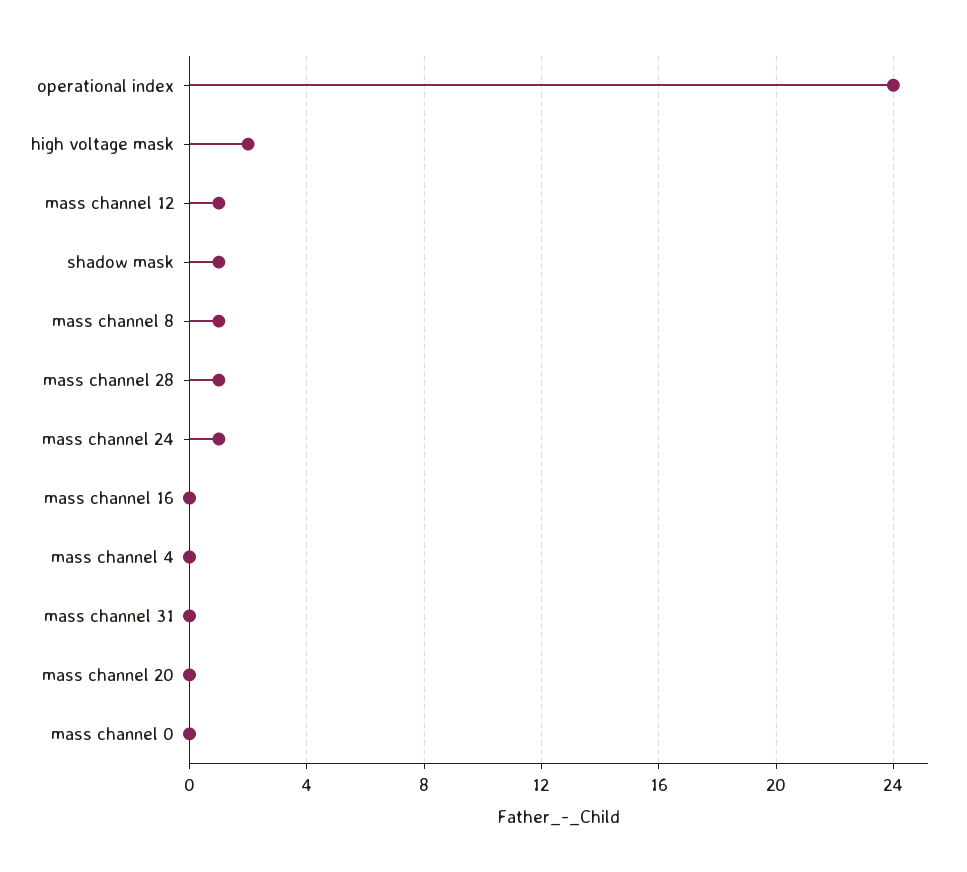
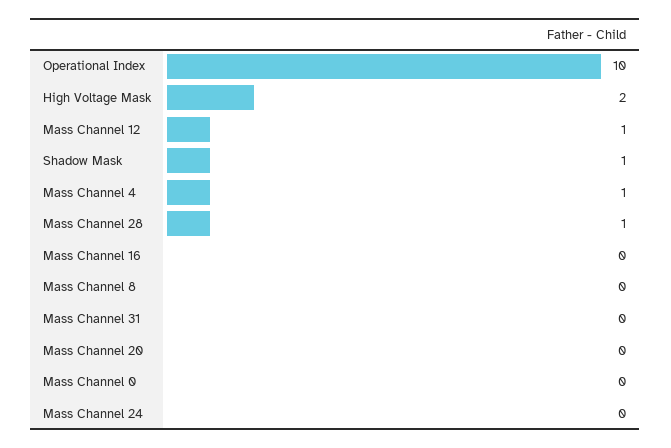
operational index: 24 -> 10
mass channel 8: 1 -> 0
mass channel 24: 1 -> 0
mass channel 4: 0 -> 1

